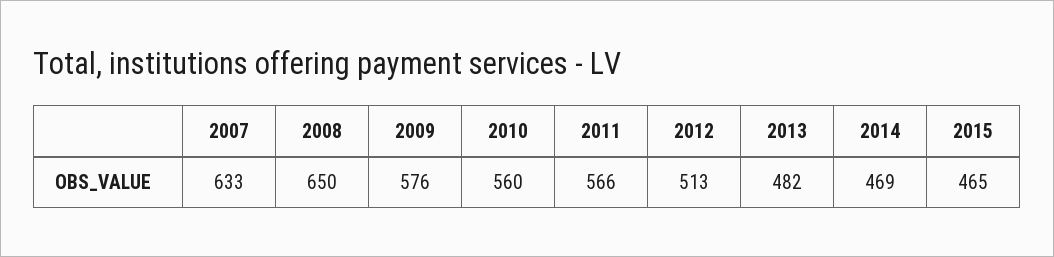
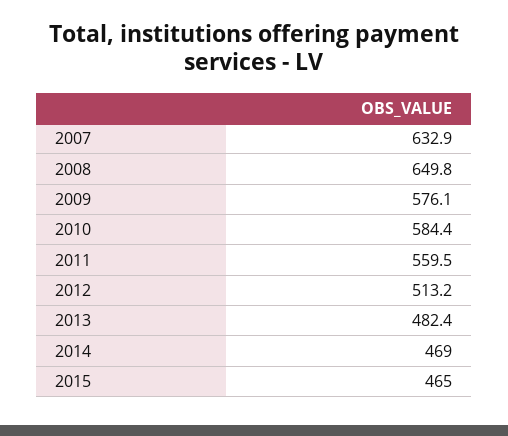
2010: 560 -> 584.4
2011: 566 -> 559.5

